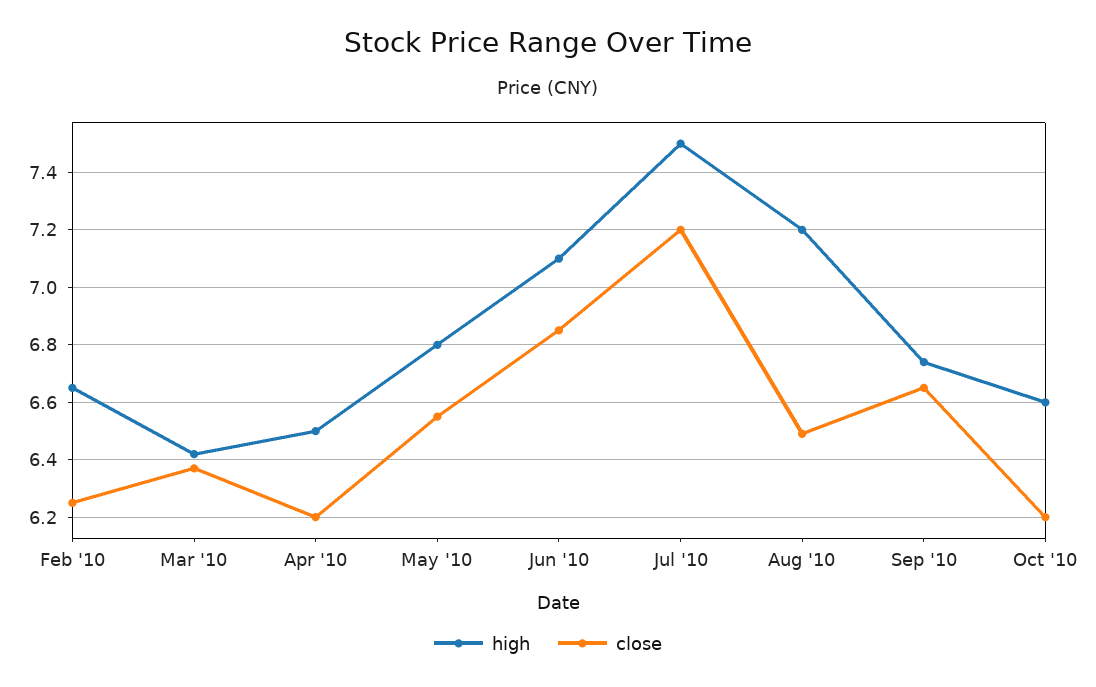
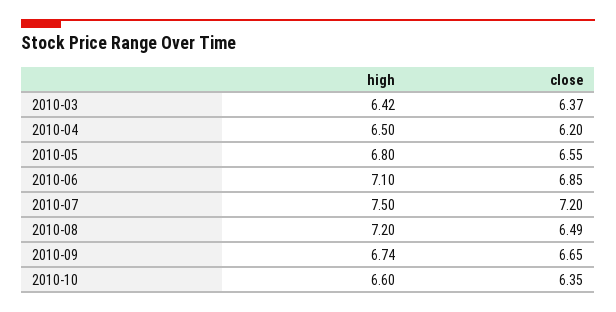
high, Feb '10: 6.65 -> none
close, Feb '10: 6.25 -> none
close, Oct '10: 6.2 -> 6.35

